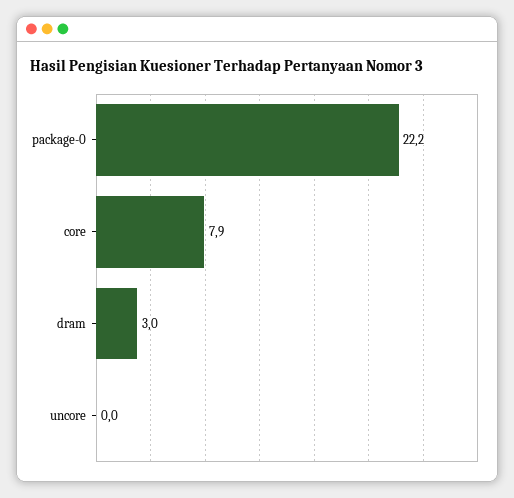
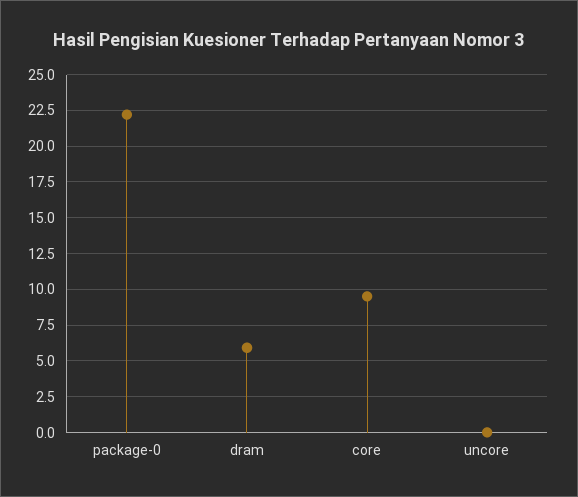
core: 7.9 -> 9.5
dram: 3 -> 6

